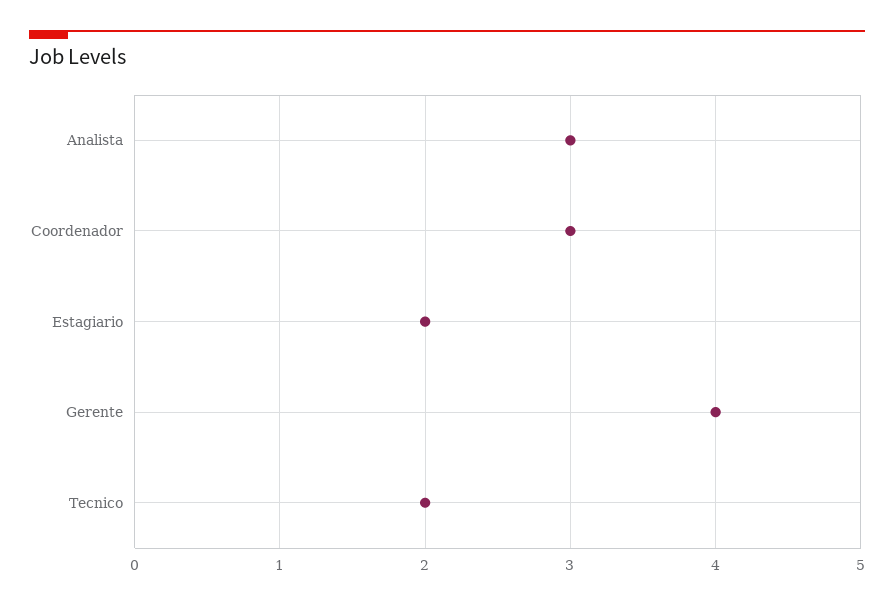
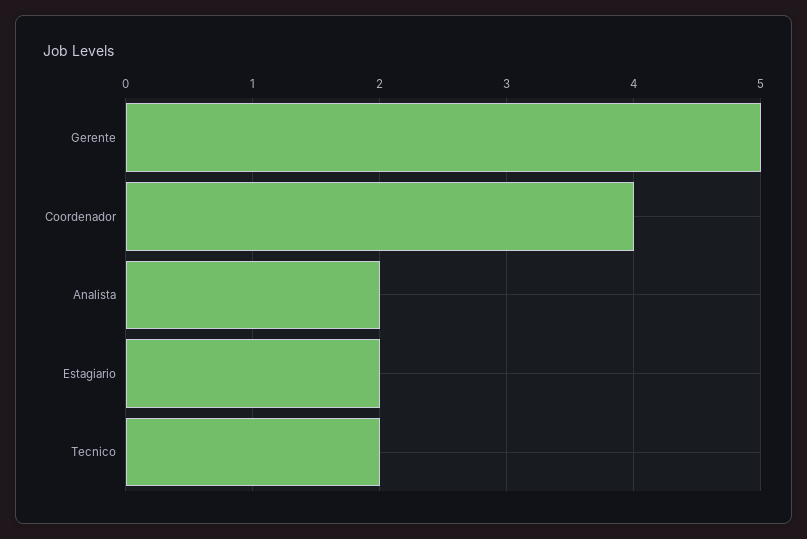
Analista: 3 -> 2
Coordenador: 3 -> 4
Gerente: 4 -> 5

